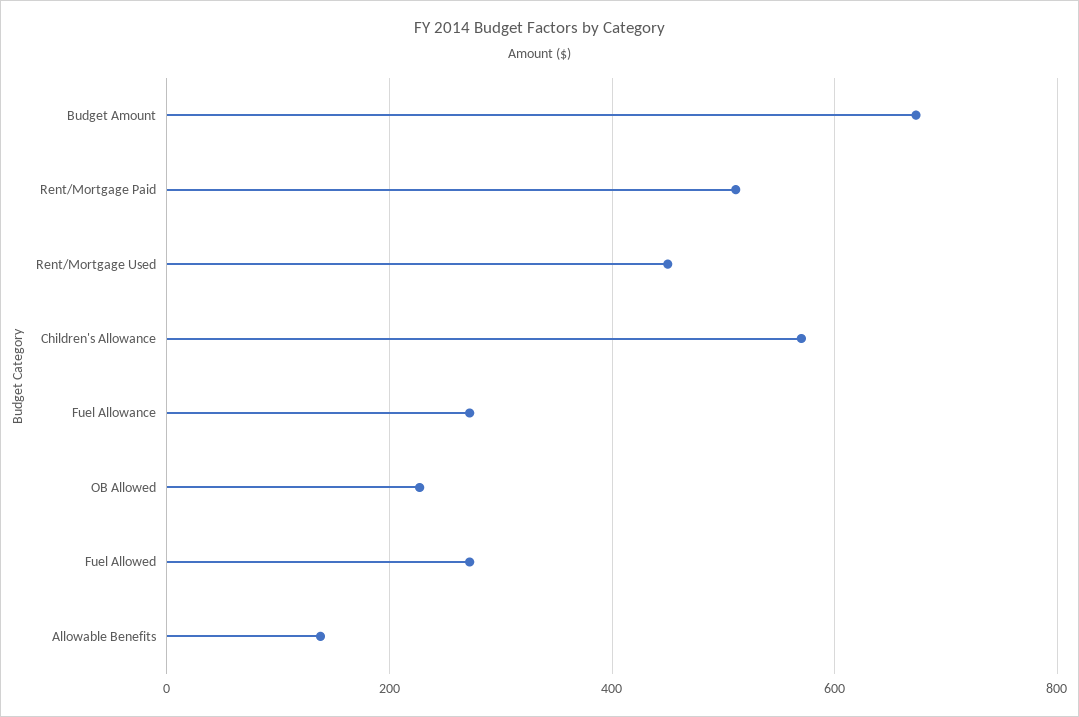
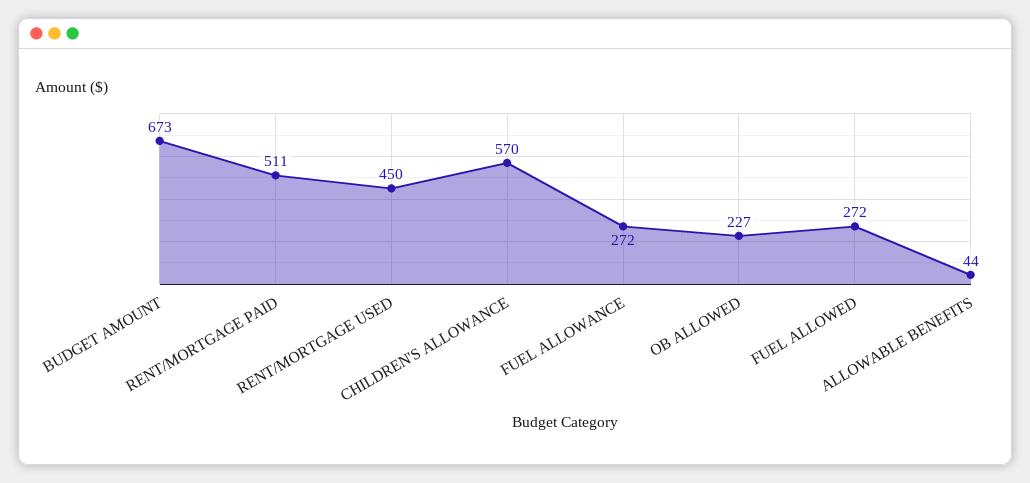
Allowable Benefits: 140 -> 44

